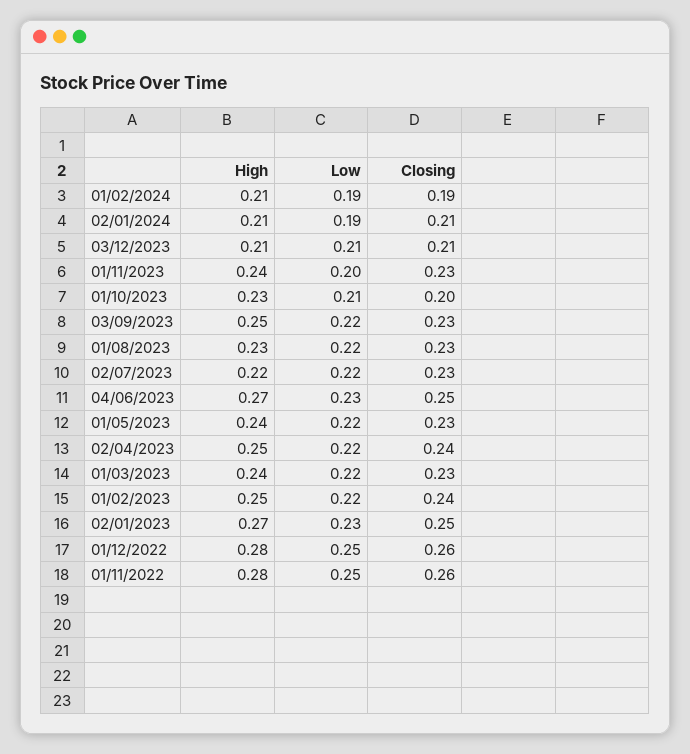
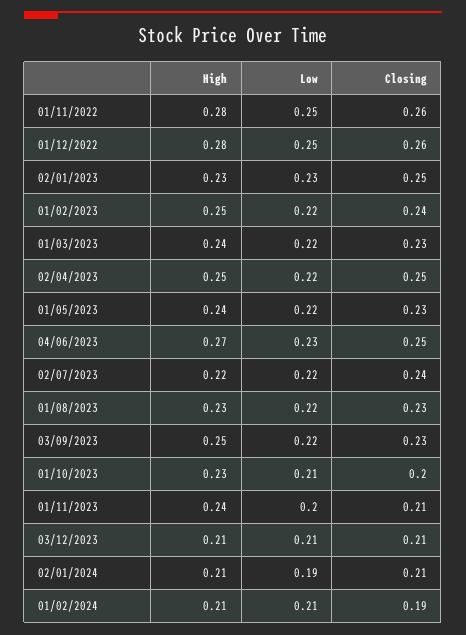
Low, 01/02/2024: 0.19 -> 0.21
Closing, 01/11/2023: 0.23 -> 0.21
Closing, 02/07/2023: 0.23 -> 0.24
Closing, 02/04/2023: 0.24 -> 0.25
High, 02/01/2023: 0.27 -> 0.23

